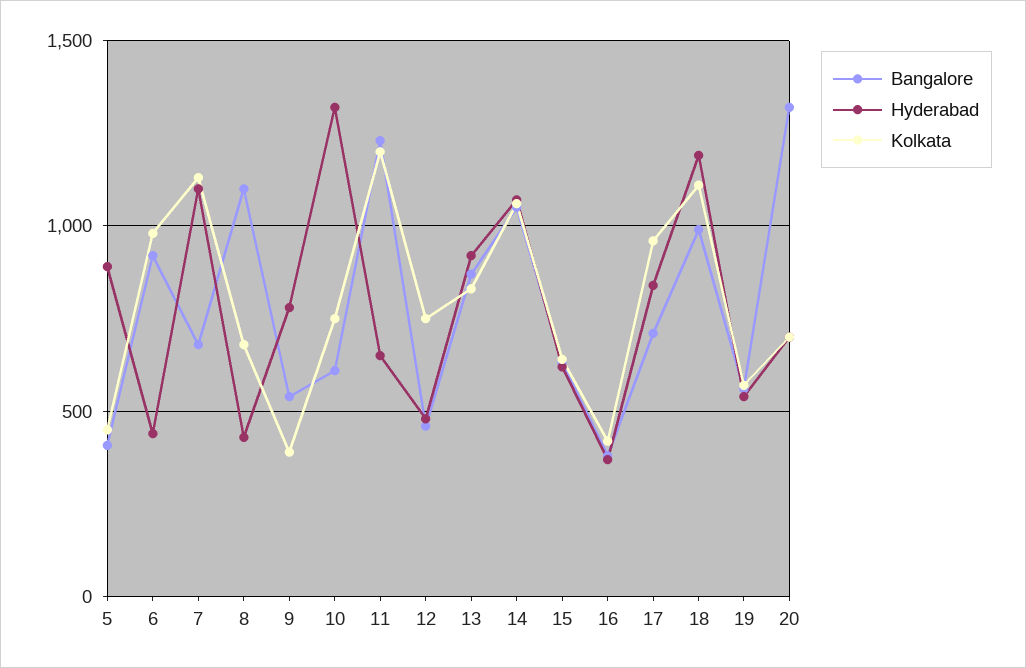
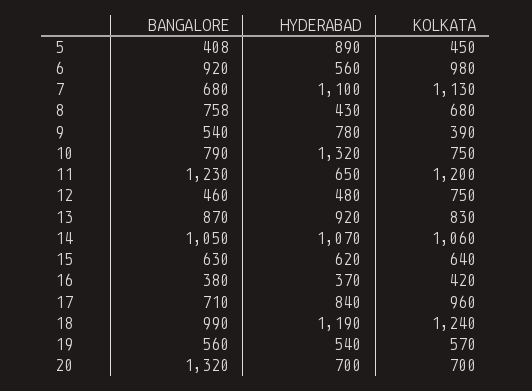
Hyderabad, 6: 450 -> 560
Bangalore, 8: 1100 -> 758
Bangalore, 10: 600 -> 790
Kolkata, 18: 1100 -> 1240

